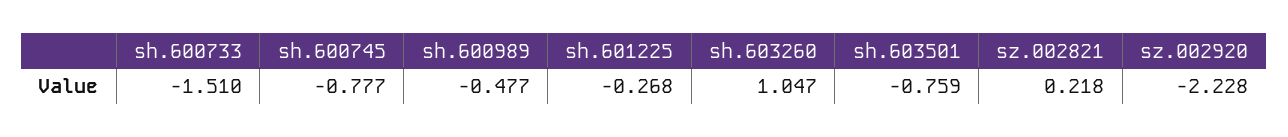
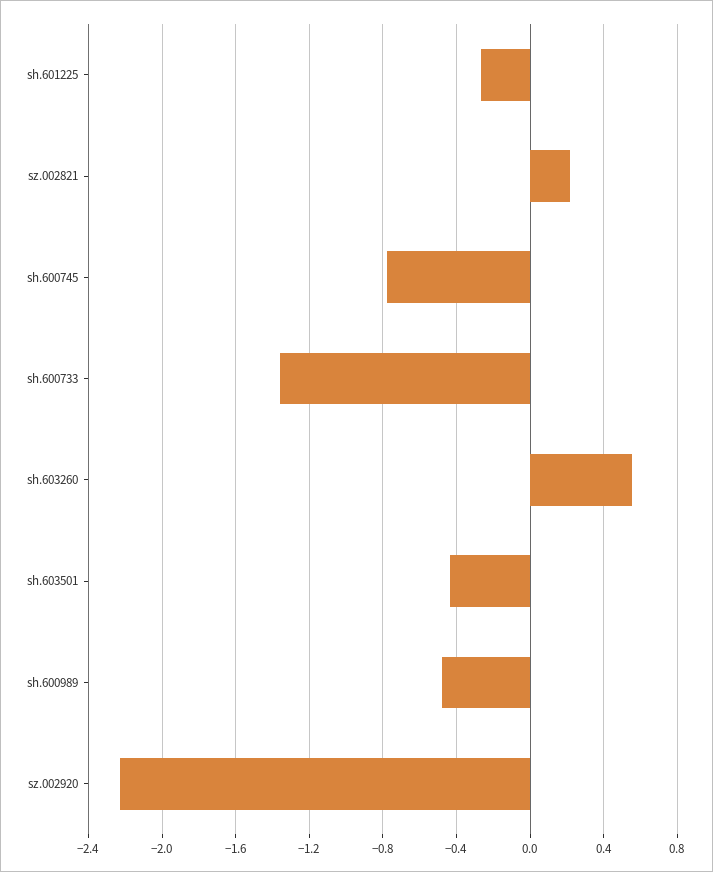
sh.600733: -1.51 -> -1.35
sh.603260: 1.047 -> 0.55
sh.603501: -0.759 -> -0.45

